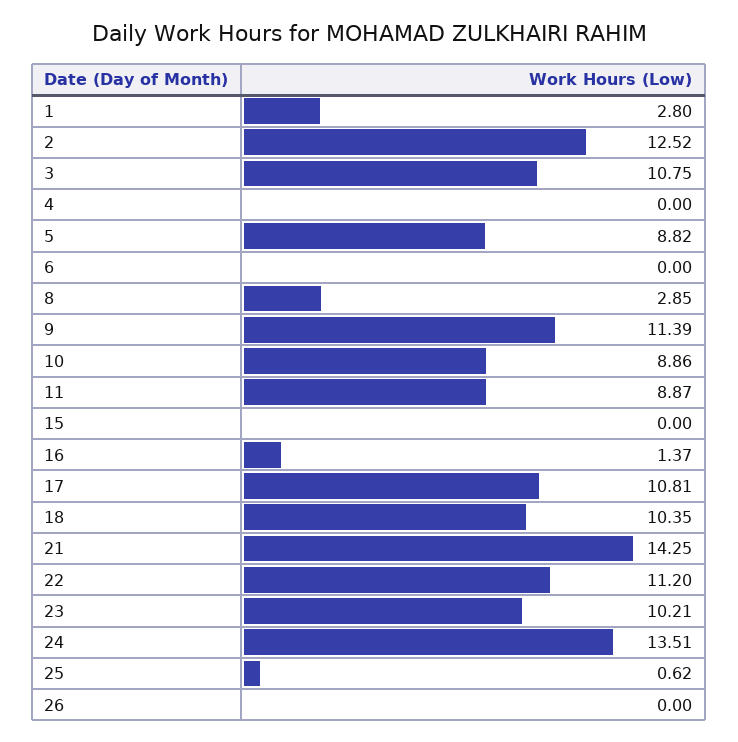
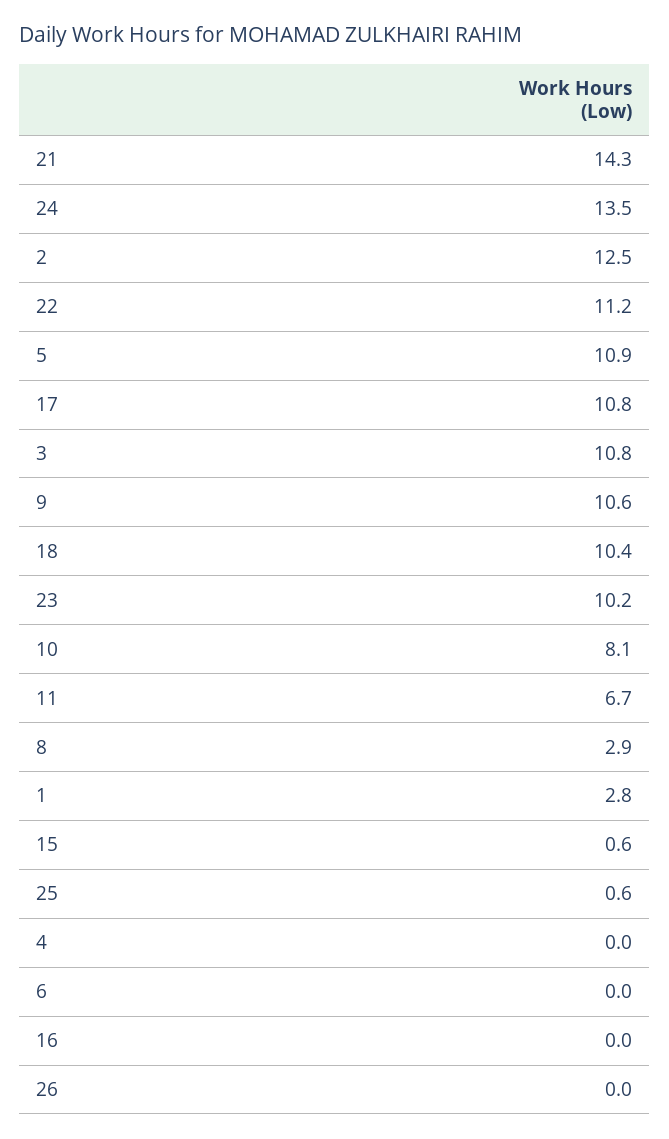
5: 8.82 -> 10.9
9: 11.39 -> 10.6
10: 8.86 -> 8.1
11: 8.87 -> 6.7
15: 0 -> 0.6
16: 1.37 -> 0

